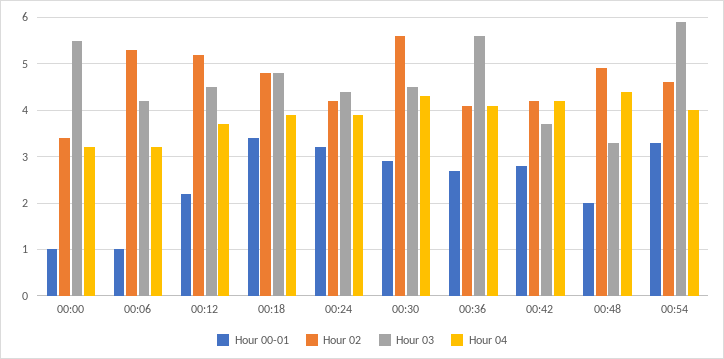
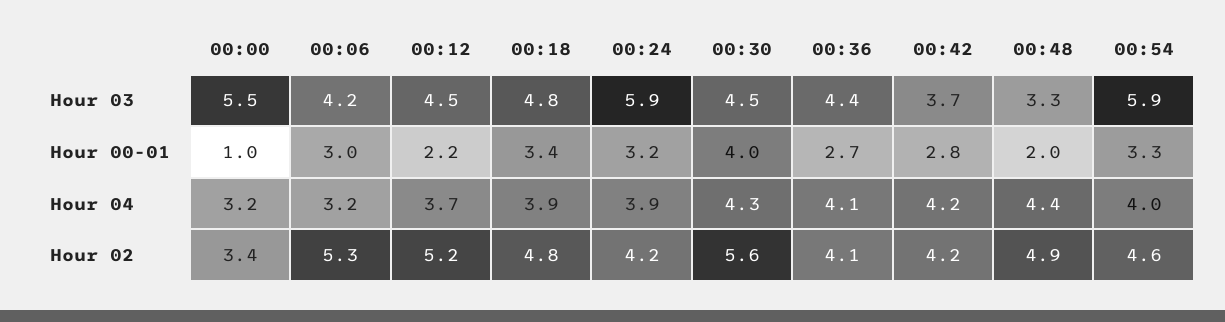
Hour 00-01, 00:06: 1 -> 3
Hour 03, 00:24: 4.5 -> 5.9
Hour 00-01, 00:30: 3 -> 4
Hour 03, 00:36: 5.5 -> 4.4

